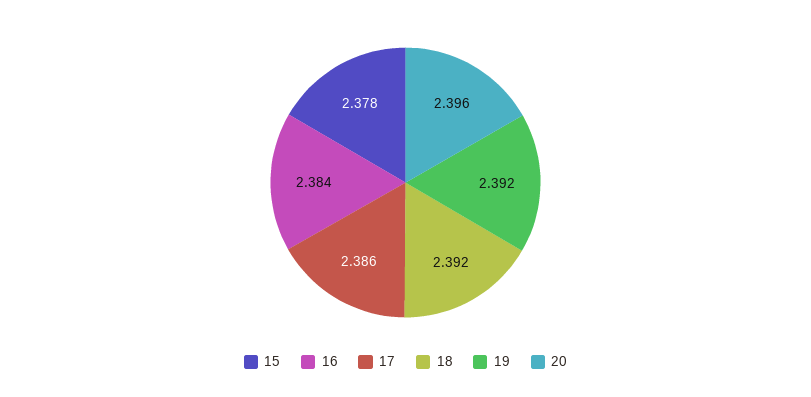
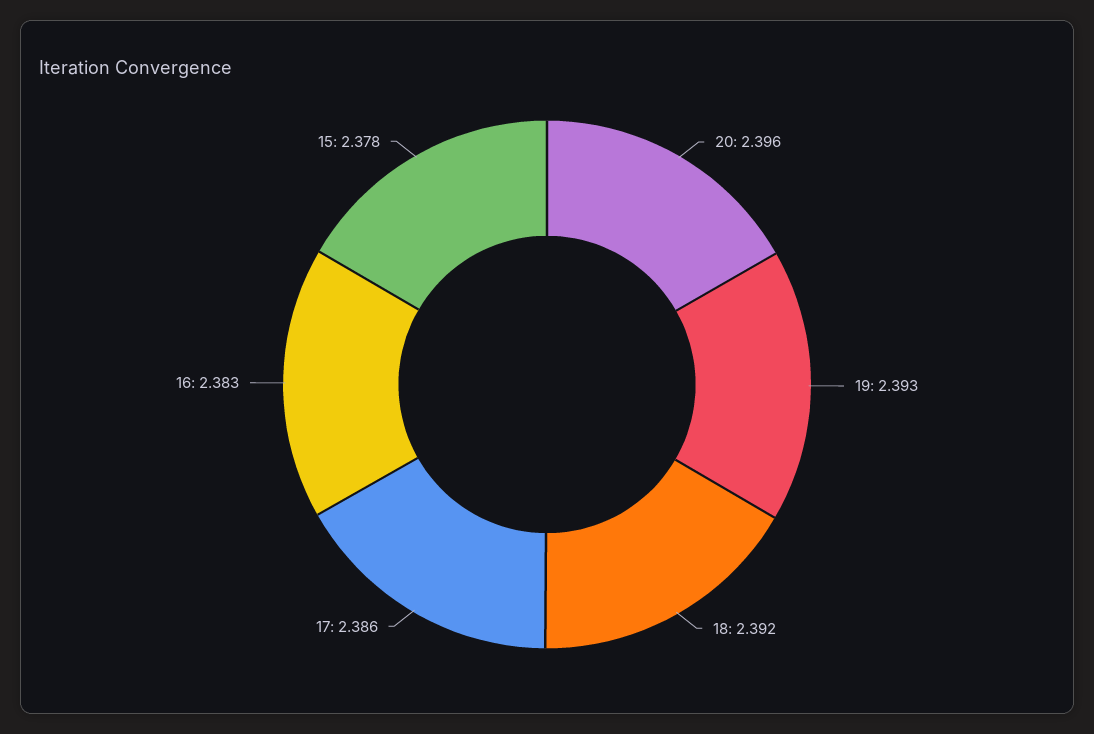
16: 2.384 -> 2.383
19: 2.392 -> 2.393

